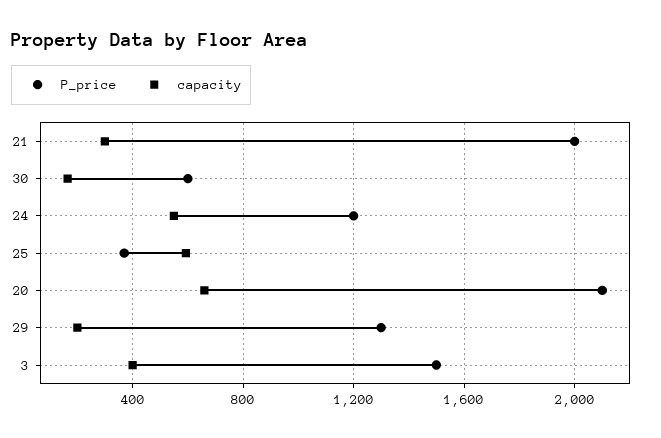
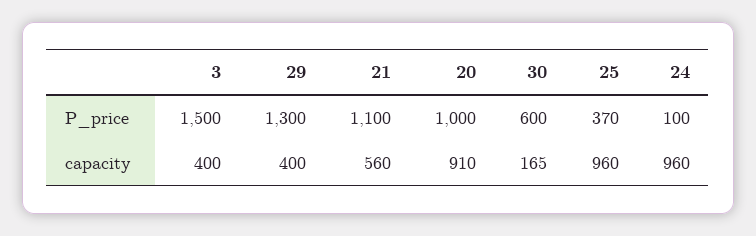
P_price, 21: 2000 -> 1100
capacity, 21: 300 -> 560
P_price, 24: 1200 -> 100
capacity, 24: 550 -> 960
capacity, 25: 600 -> 960
P_price, 20: 2100 -> 1000
capacity, 20: 650 -> 910
capacity, 29: 200 -> 400

